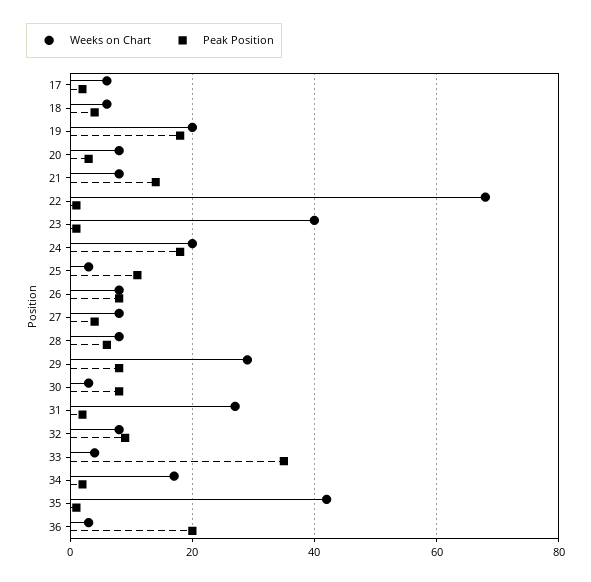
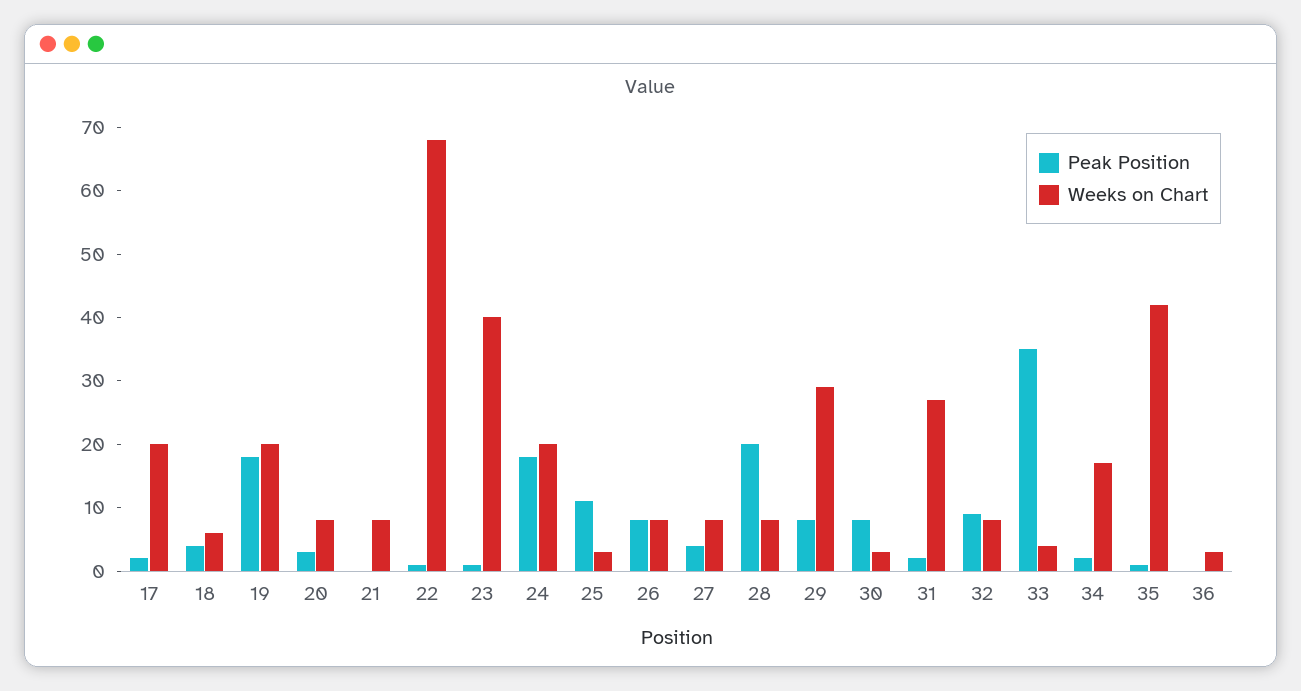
Weeks on Chart, 17: 5 -> 20
Peak Position, 21: 15 -> 0
Peak Position, 28: 5 -> 20
Peak Position, 36: 20 -> 0

